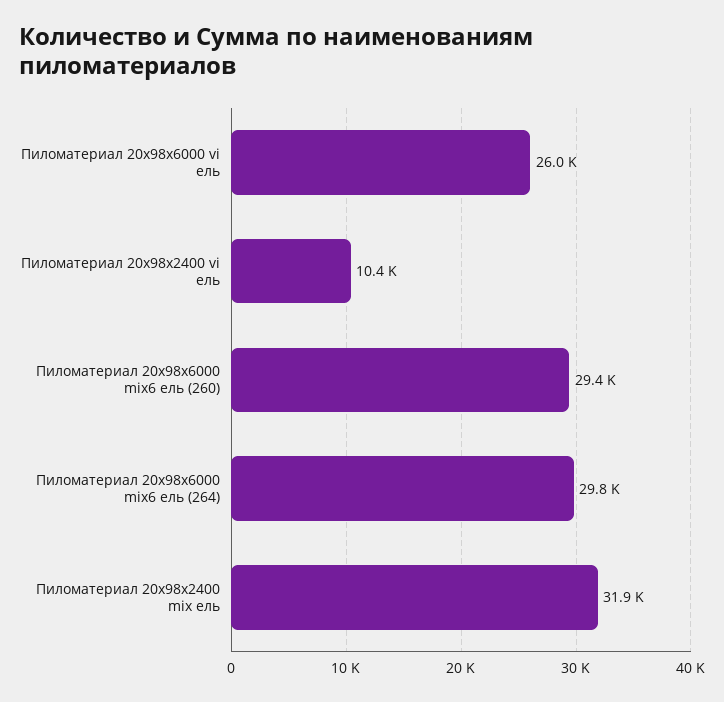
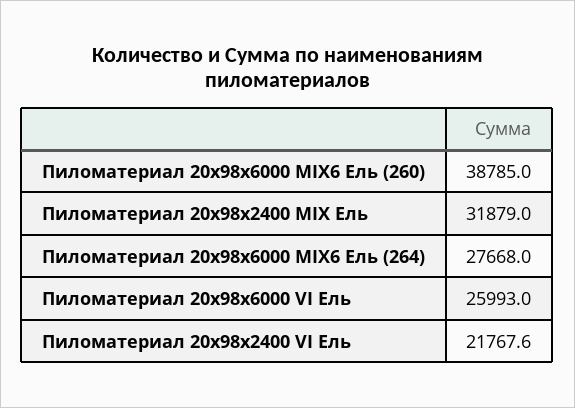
Пиломатериал 20x98x2400 vi ель: 10400 -> 21767.6
Пиломатериал 20x98x6000 mix6 ель (260): 29400 -> 38785
Пиломатериал 20x98x6000 mix6 ель (264): 29800 -> 27668

